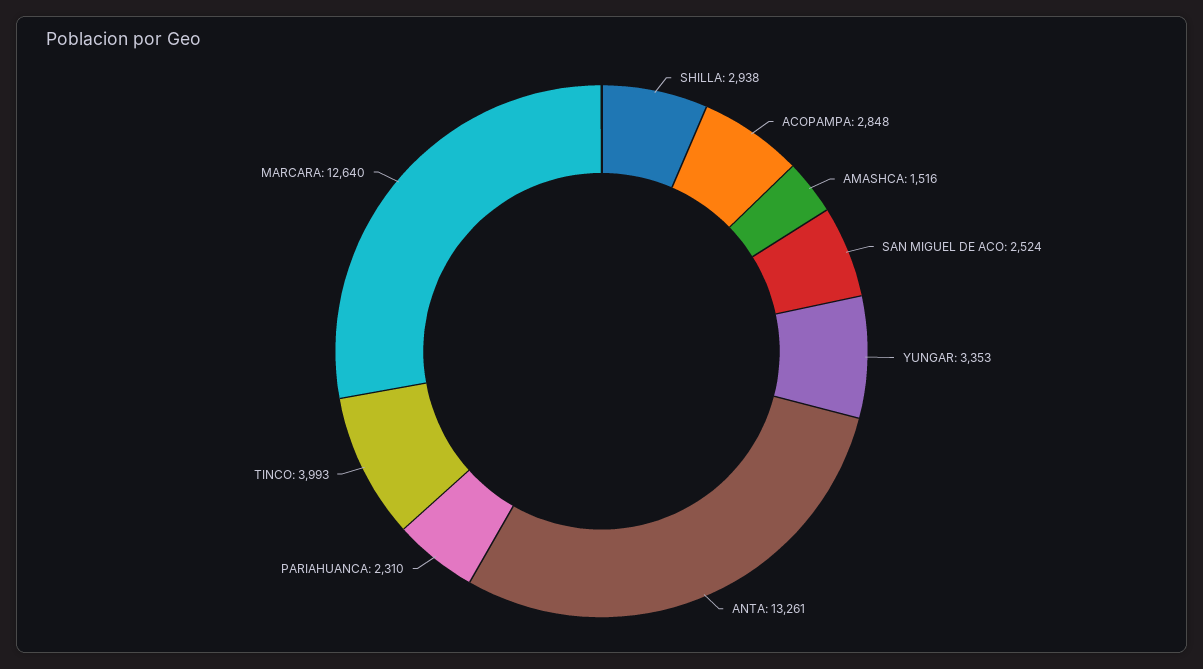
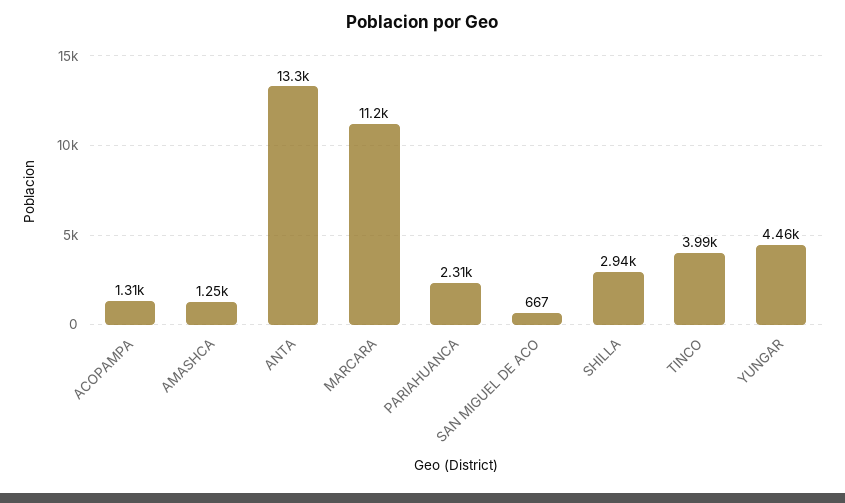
ACOPAMPA: 2848 -> 1310
AMASHCA: 1516 -> 1250
SAN MIGUEL DE ACO: 2524 -> 667
YUNGAR: 3353 -> 4460
MARCARA: 12640 -> 11200

